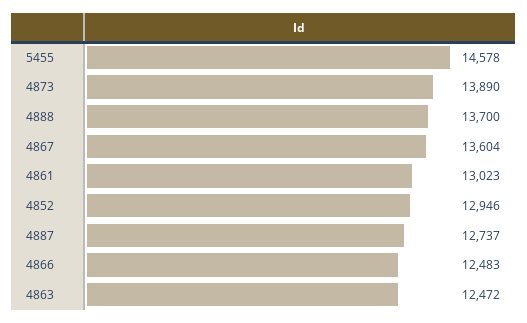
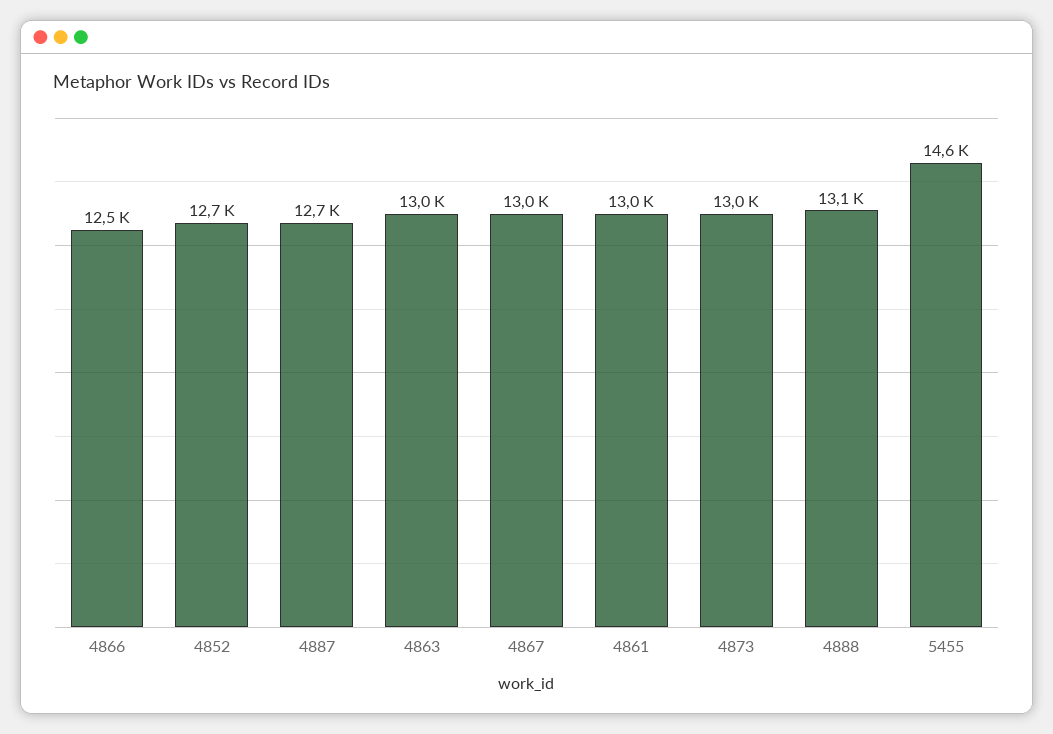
4873: 13890 -> 13000
4888: 13700 -> 13100
4867: 13604 -> 13000
4852: 12946 -> 12700
4863: 12472 -> 13000

